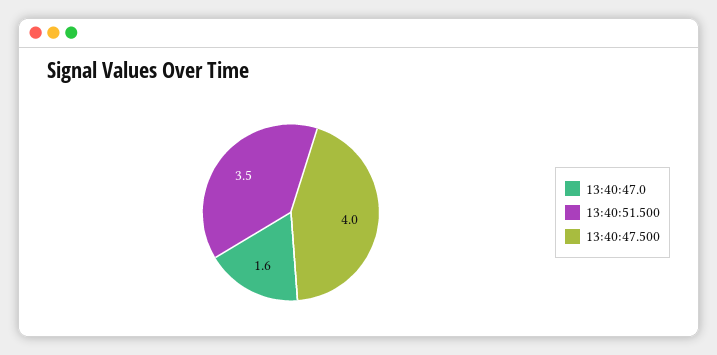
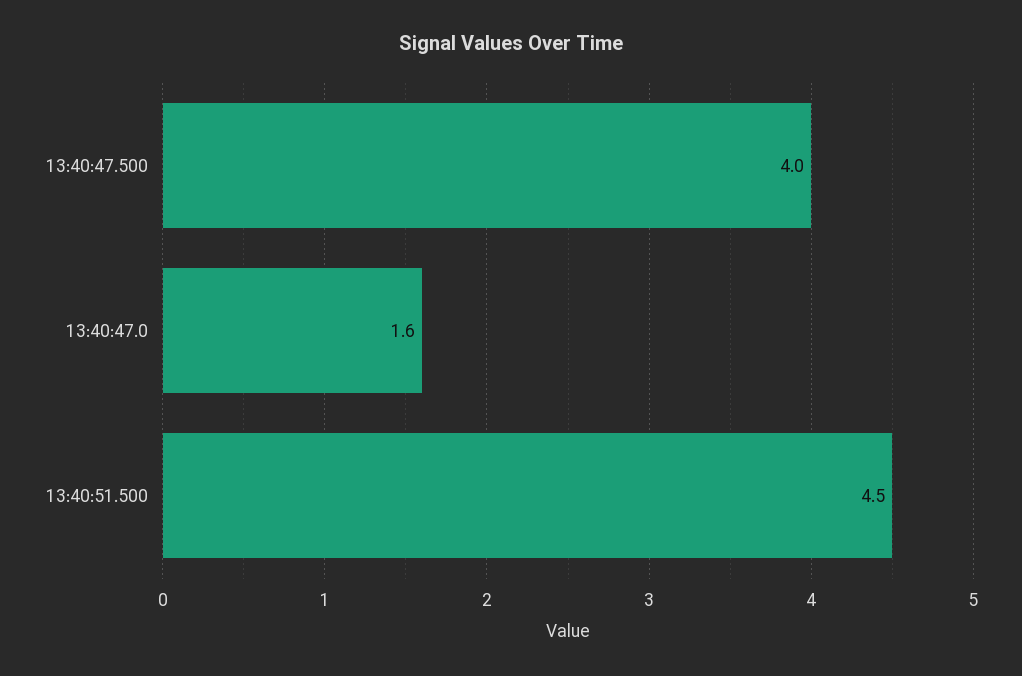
13:40:51.500: 3.5 -> 4.5

